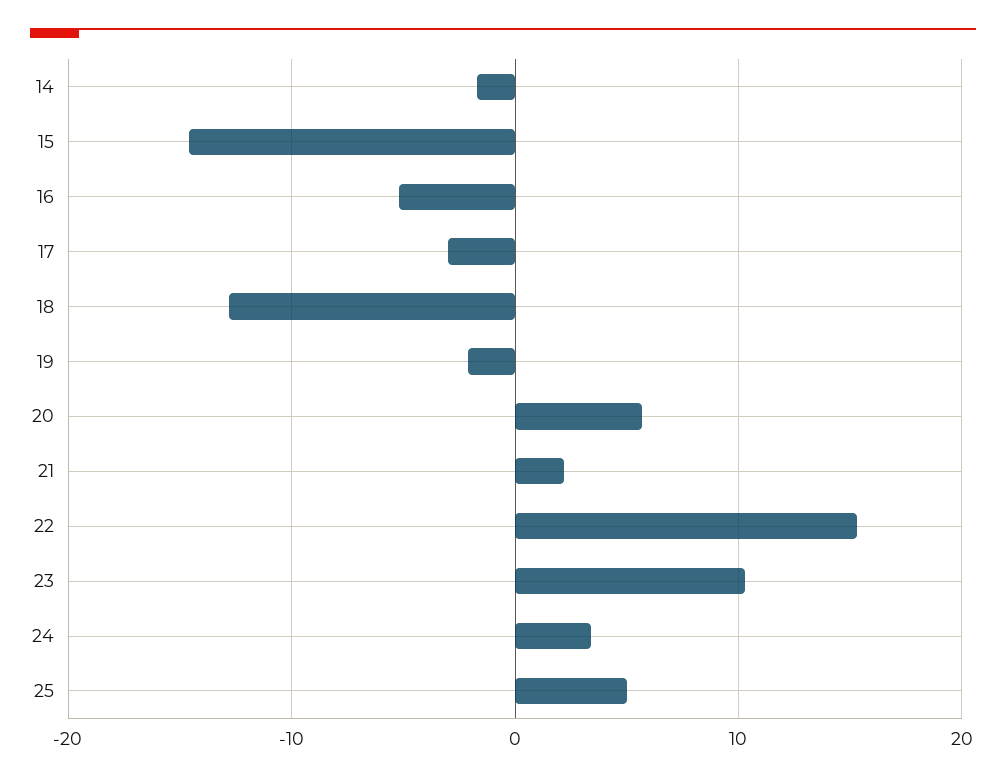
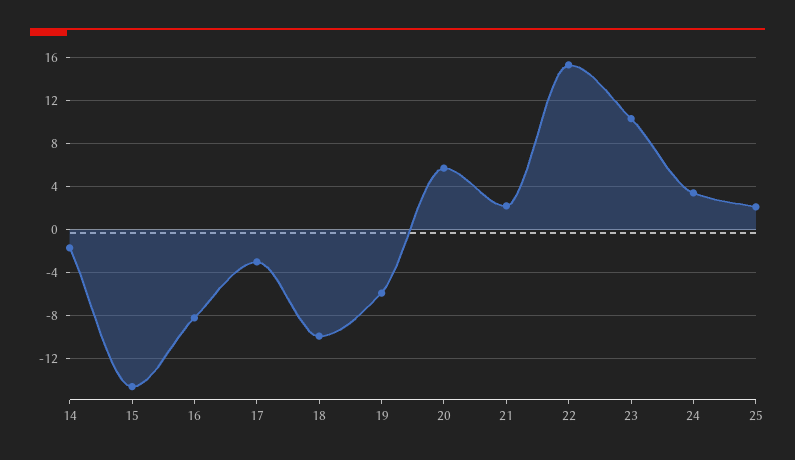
16: -5 -> -8
18: -13 -> -10
19: -2 -> -6
25: 5 -> 2

